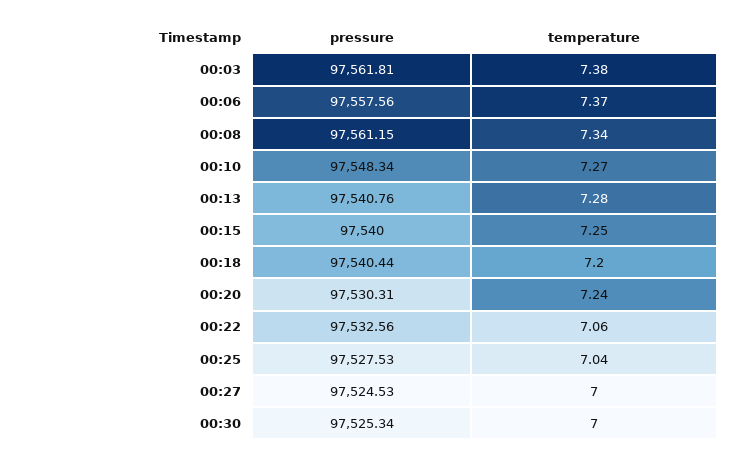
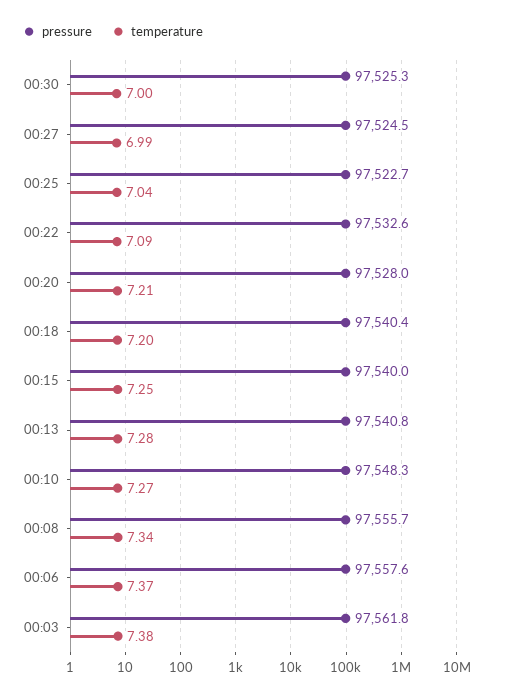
pressure, 00:08: 97561.15 -> 97555.7
pressure, 00:20: 97530.31 -> 97528
temperature, 00:20: 7.24 -> 7.21
temperature, 00:22: 7.06 -> 7.09
pressure, 00:25: 97527.53 -> 97522.7
temperature, 00:27: 7 -> 6.99

